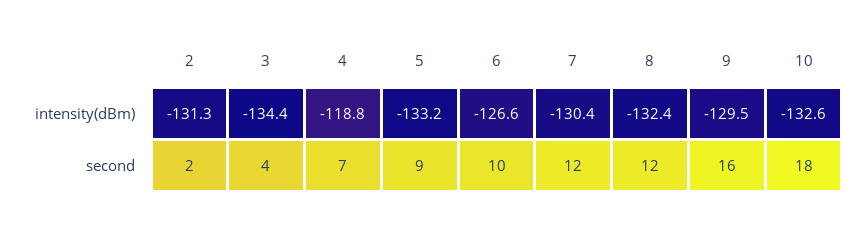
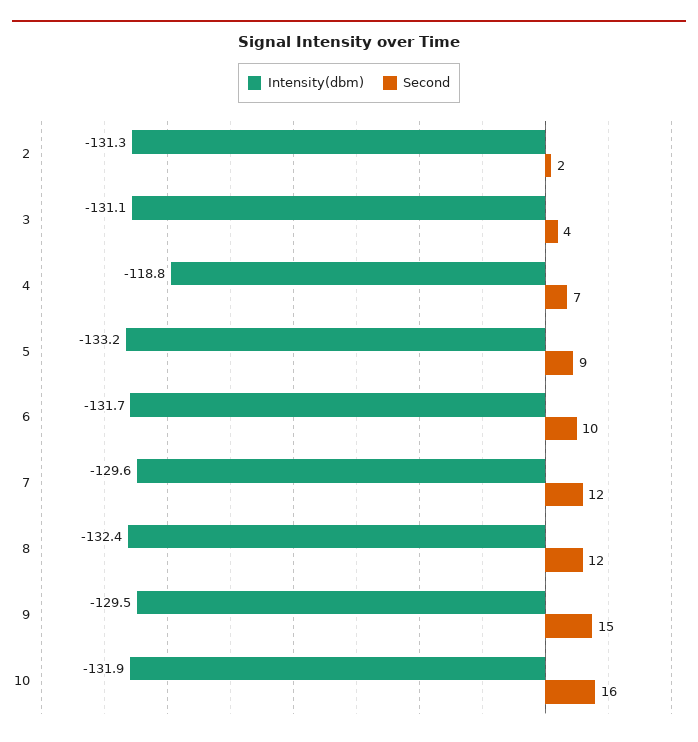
intensity(dBm), 3: -134.4 -> -131.1
intensity(dBm), 6: -126.6 -> -131.7
intensity(dBm), 7: -130.4 -> -129.6
intensity(dBm), 10: -132.6 -> -131.9
second, 9: 16 -> 15
second, 10: 18 -> 16

